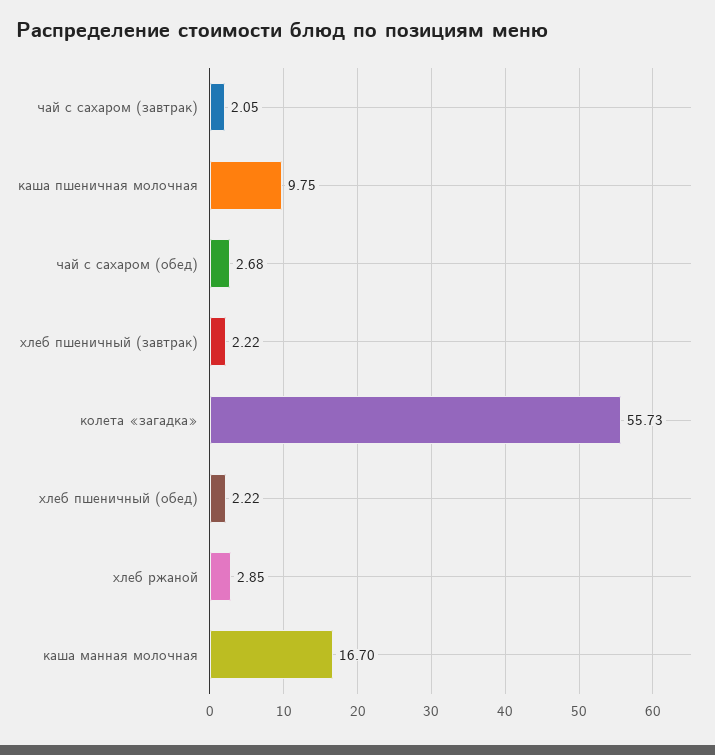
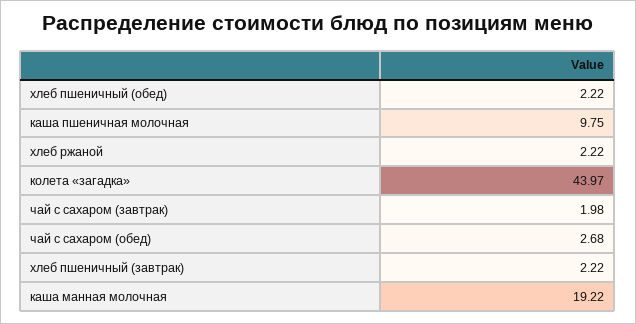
чай с сахаром (завтрак): 2.05 -> 1.98
колета «загадка»: 55.73 -> 43.97
хлеб ржаной: 2.85 -> 2.22
каша манная молочная: 16.7 -> 19.22

